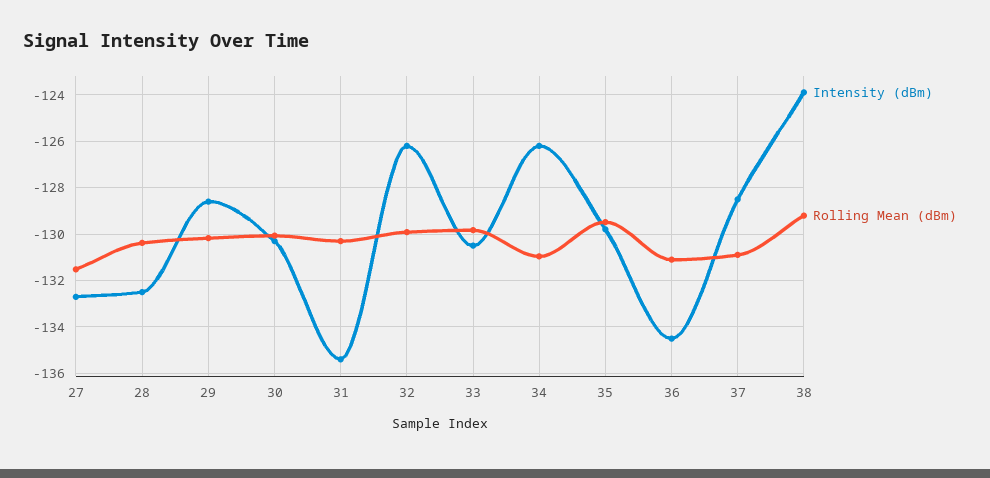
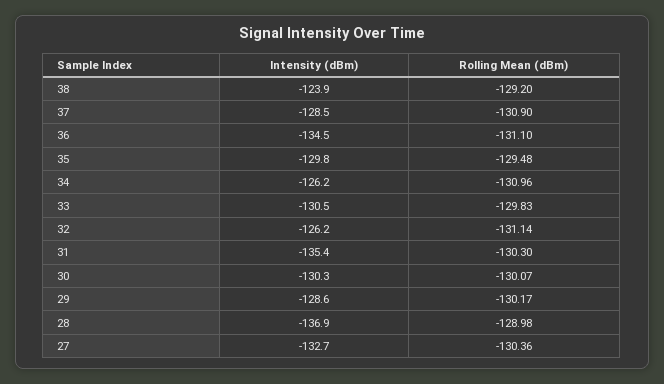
Rolling Mean (dBm), 27: -131.5 -> -130.36
Intensity (dBm), 28: -132.5 -> -136.9
Rolling Mean (dBm), 28: -130.5 -> -128.98
Rolling Mean (dBm), 32: -130 -> -131.14

